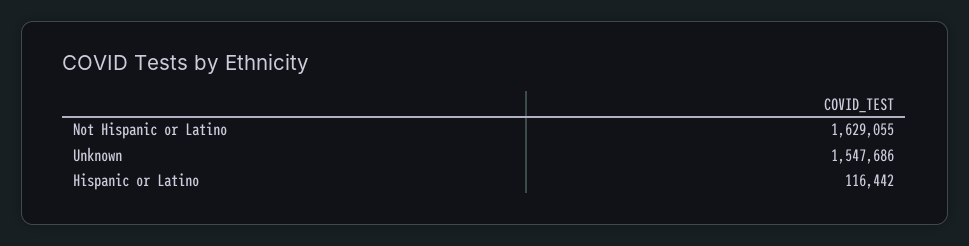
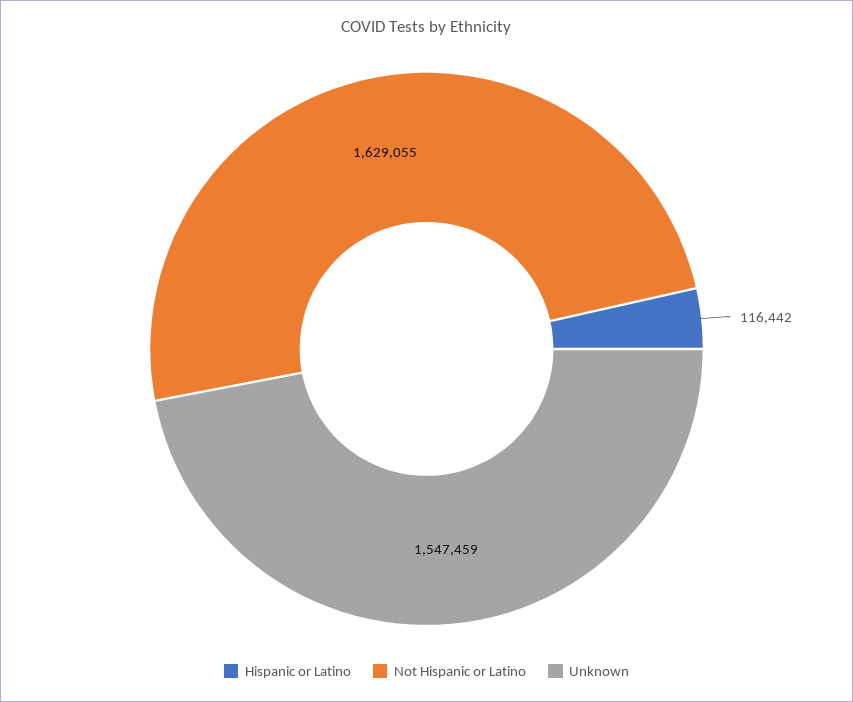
Unknown: 1547686 -> 1547459

